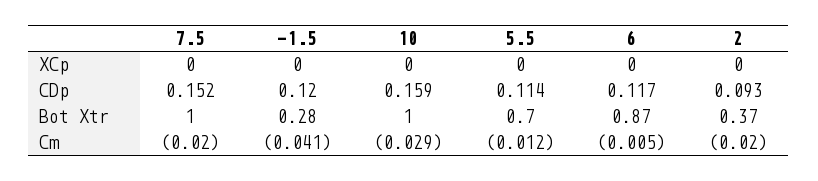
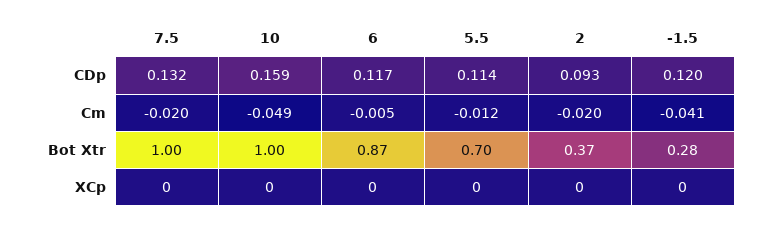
7.5, CDp: 0.152 -> 0.132
10, Cm: -0.029 -> -0.049

